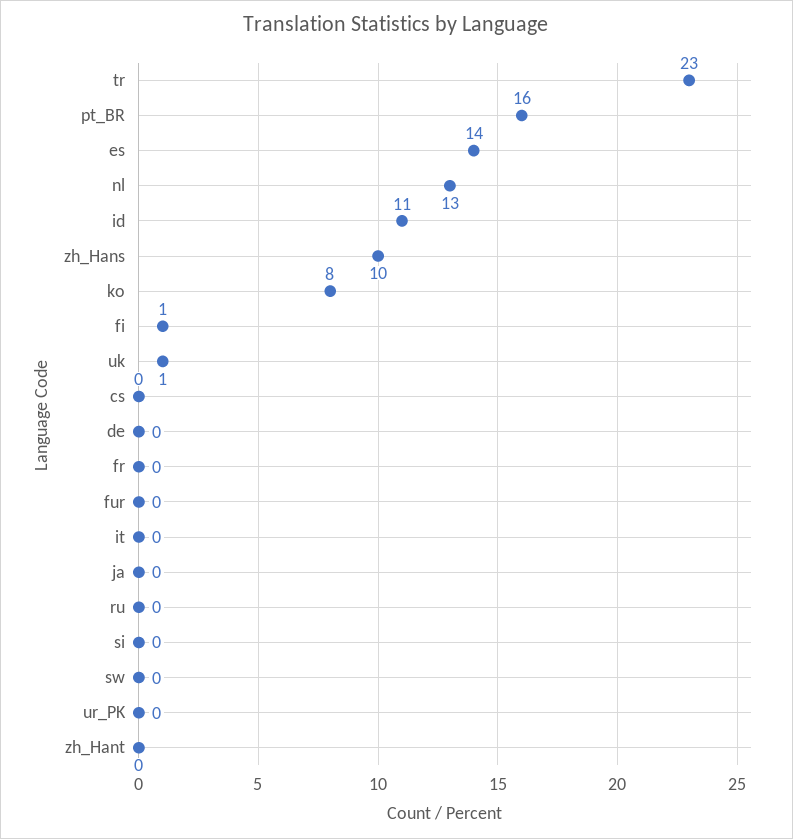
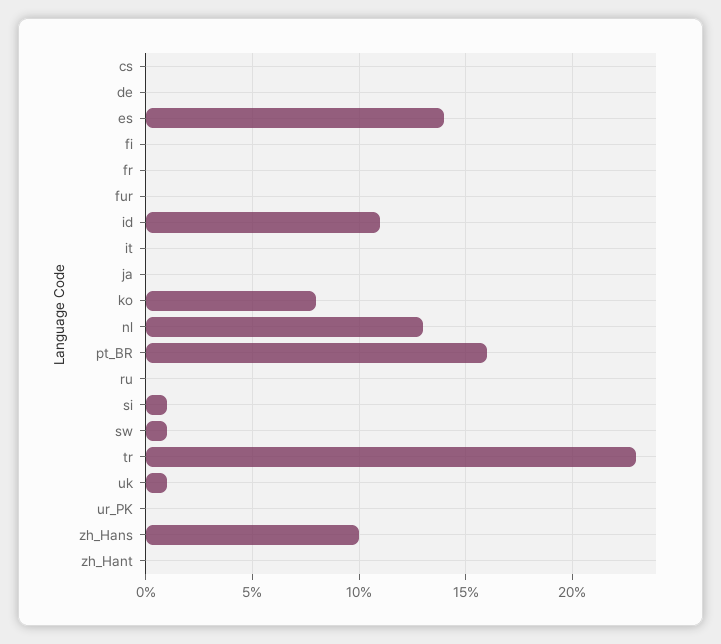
fi: 1 -> 0
si: 0 -> 1
sw: 0 -> 1

